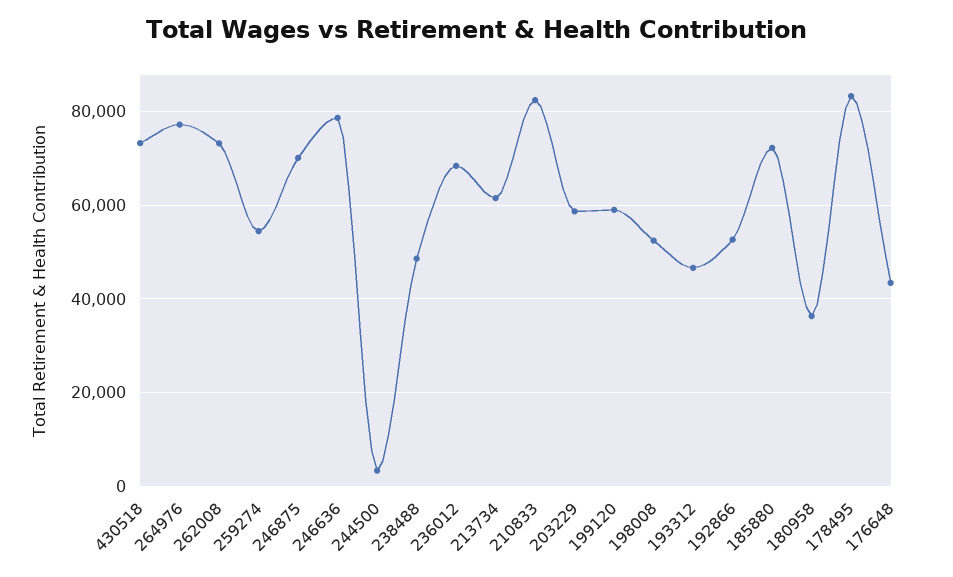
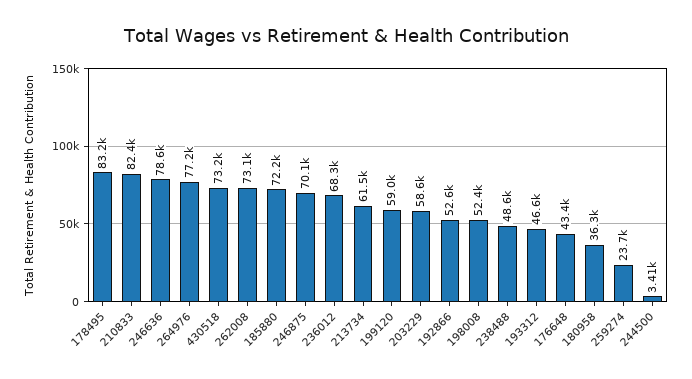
259274: 54000 -> 23700

